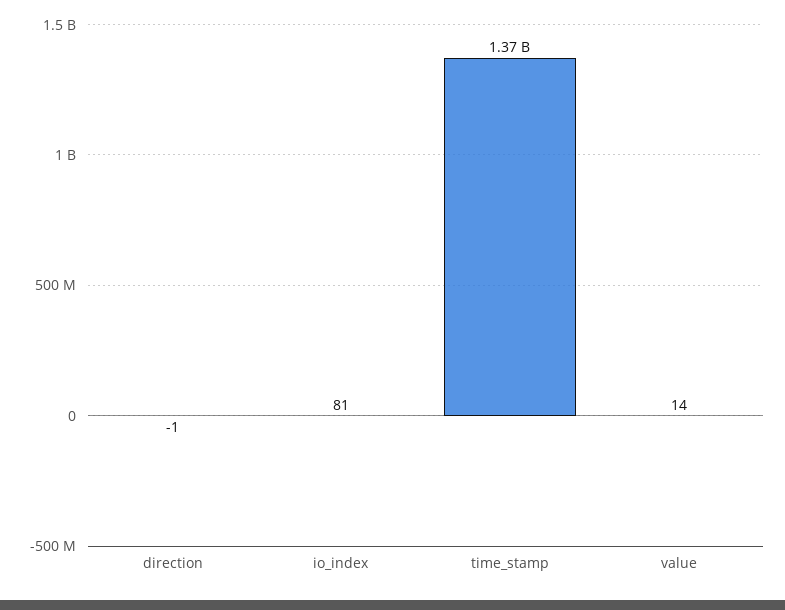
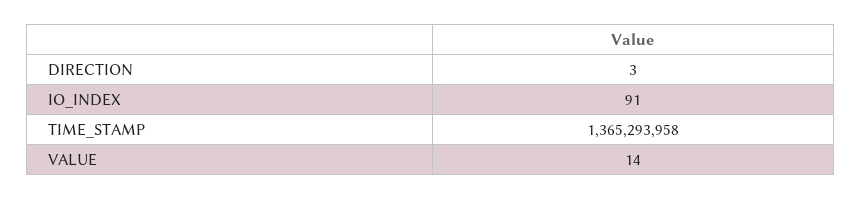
direction: -1 -> 3
io_index: 81 -> 91

